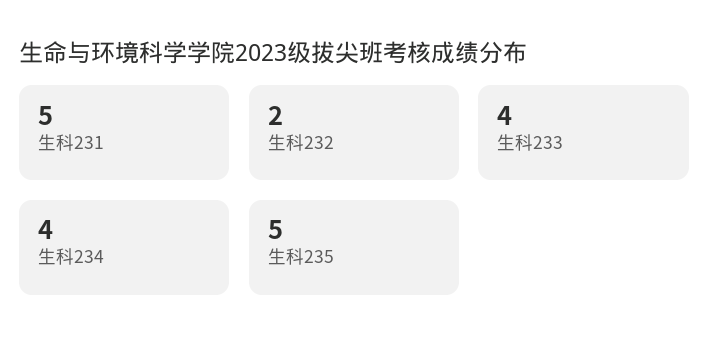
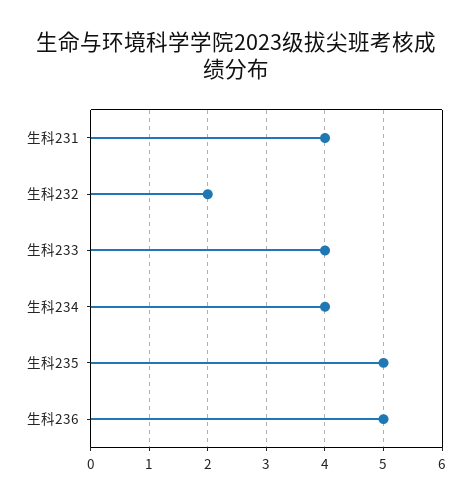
生科231: 5 -> 4
生科236: none -> 5

